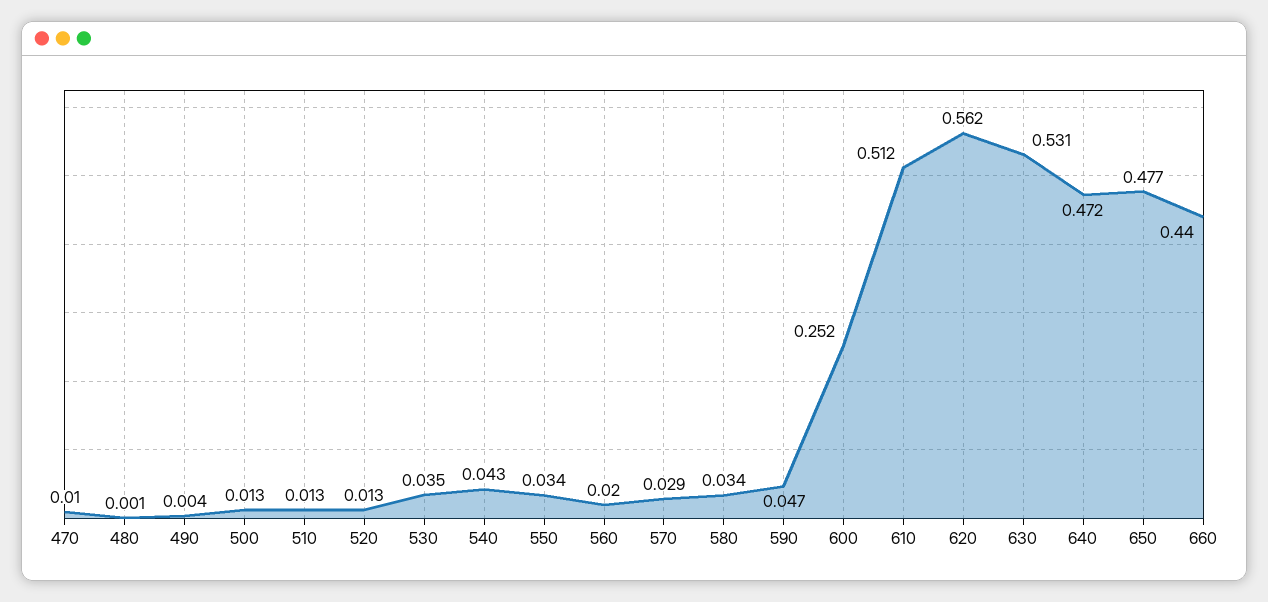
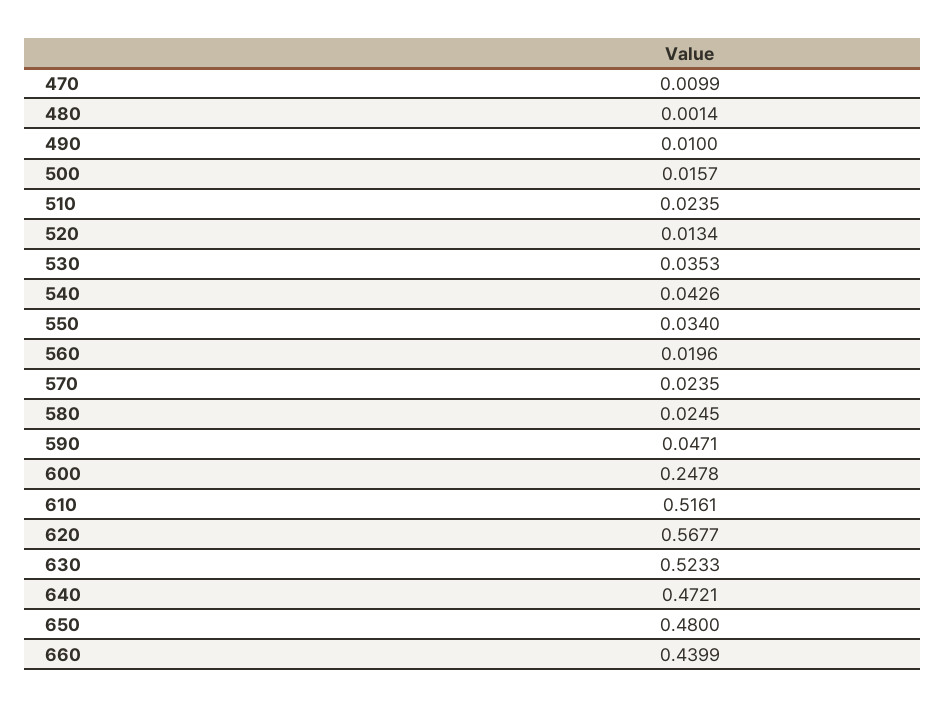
490: 0.004 -> 0.01
500: 0.013 -> 0.0157
510: 0.013 -> 0.0235
570: 0.029 -> 0.0235
580: 0.034 -> 0.0245
600: 0.252 -> 0.2478
610: 0.512 -> 0.5161
620: 0.562 -> 0.5677
630: 0.531 -> 0.5233
650: 0.477 -> 0.48

